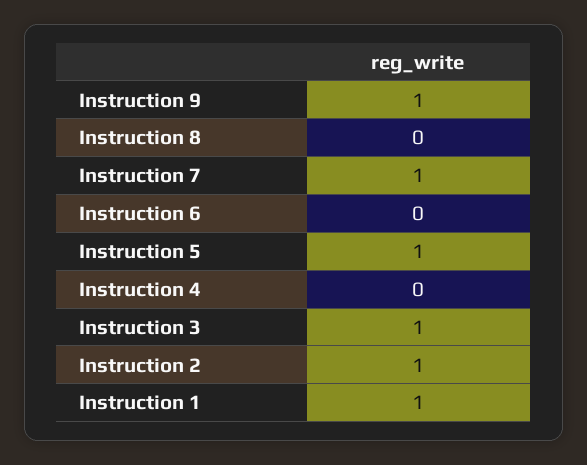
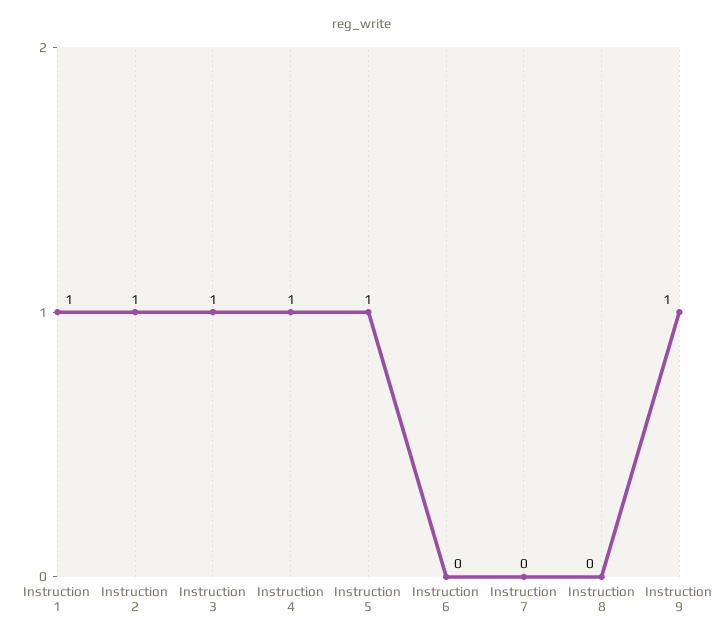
Instruction 7: 1 -> 0
Instruction 4: 0 -> 1

